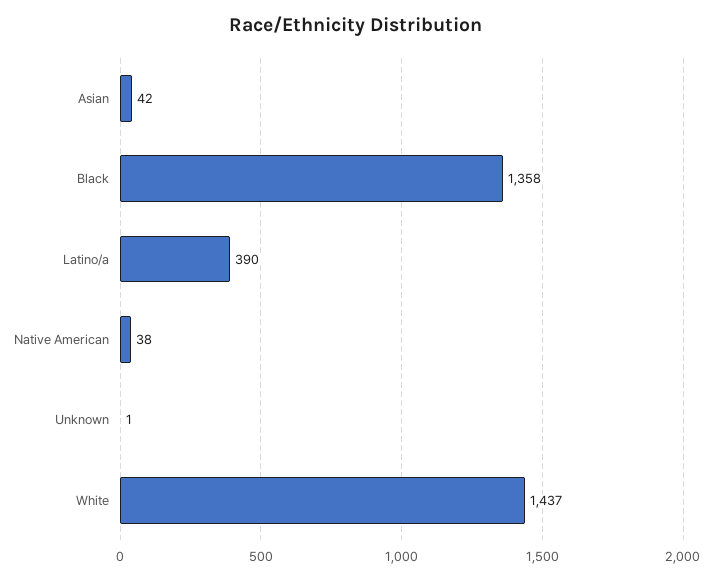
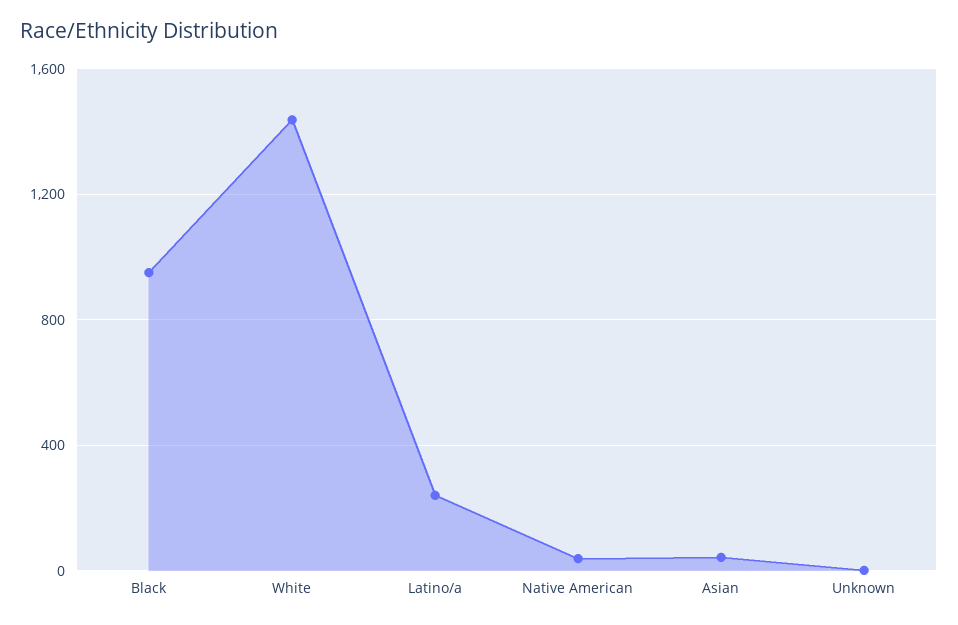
Black: 1358 -> 950
Latino/a: 390 -> 250

